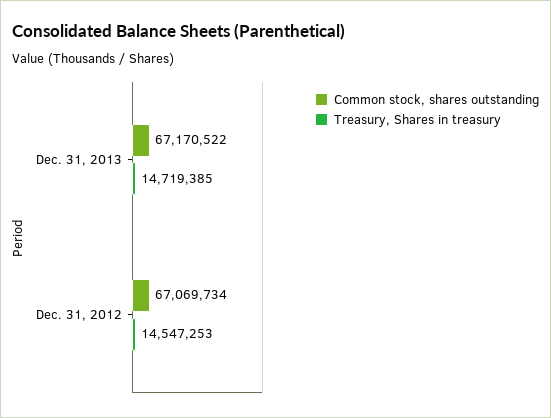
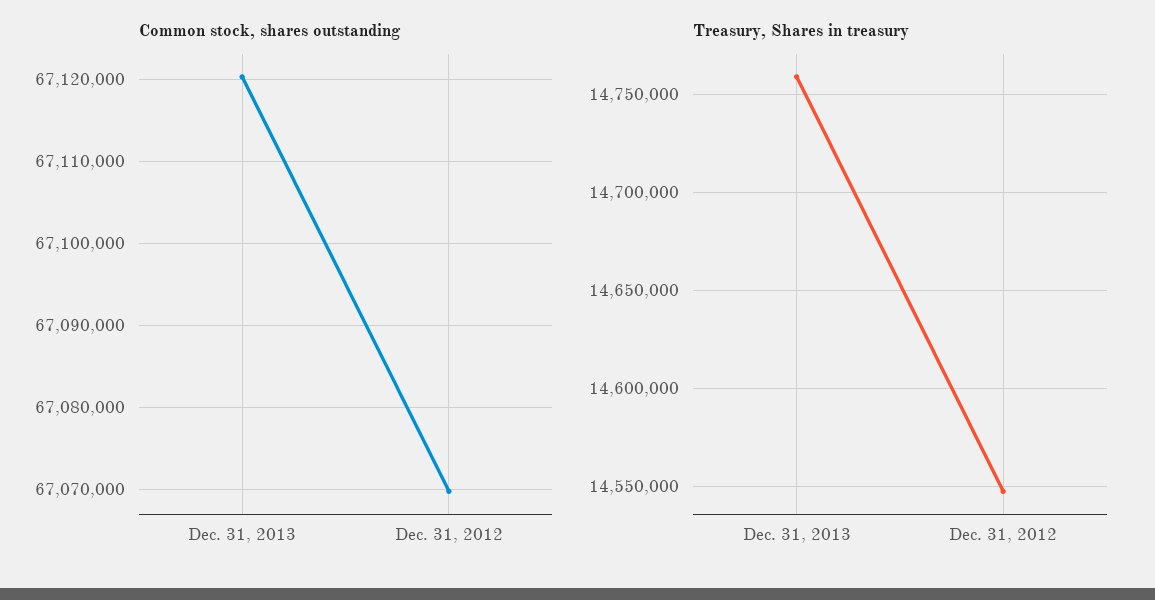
Common stock, shares outstanding, Dec. 31, 2013: 67170522 -> 67120000
Treasury, Shares in treasury, Dec. 31, 2013: 14719385 -> 14760000

